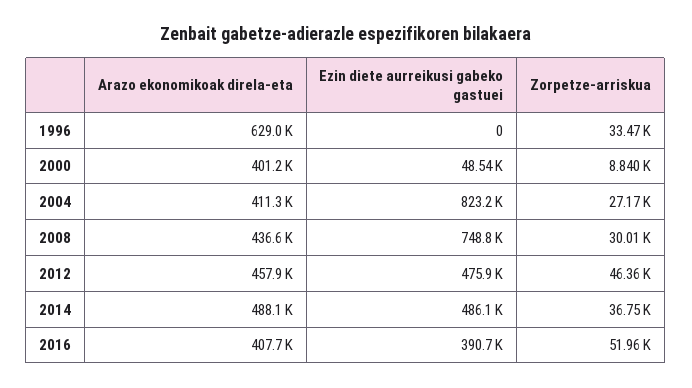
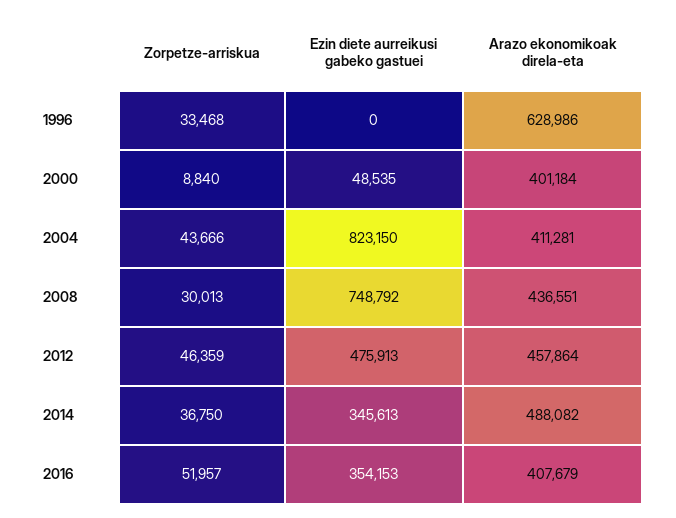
Zorpetze-arriskua, 2004: 27170 -> 43666
Ezin diete aurreikusi gabeko gastuei, 2014: 486100 -> 345613
Ezin diete aurreikusi gabeko gastuei, 2016: 390700 -> 354153

